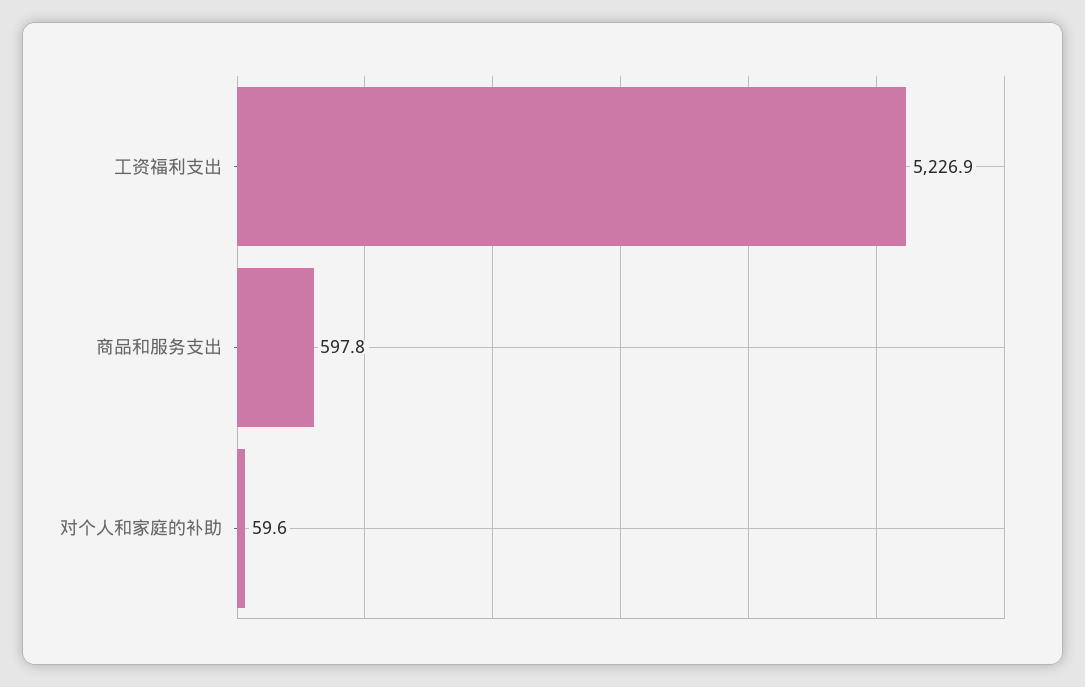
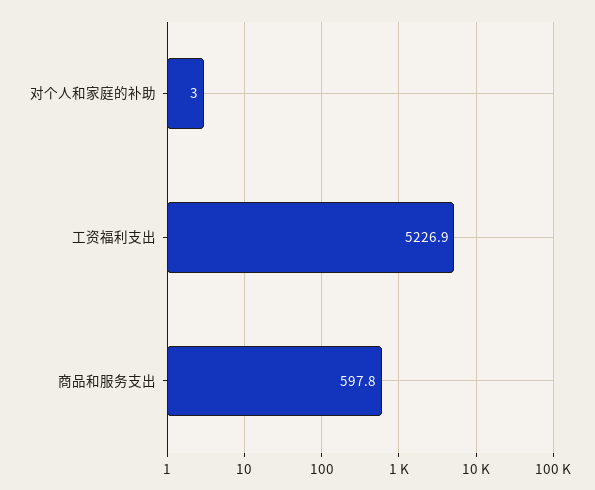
对个人和家庭的补助: 59.6 -> 3

